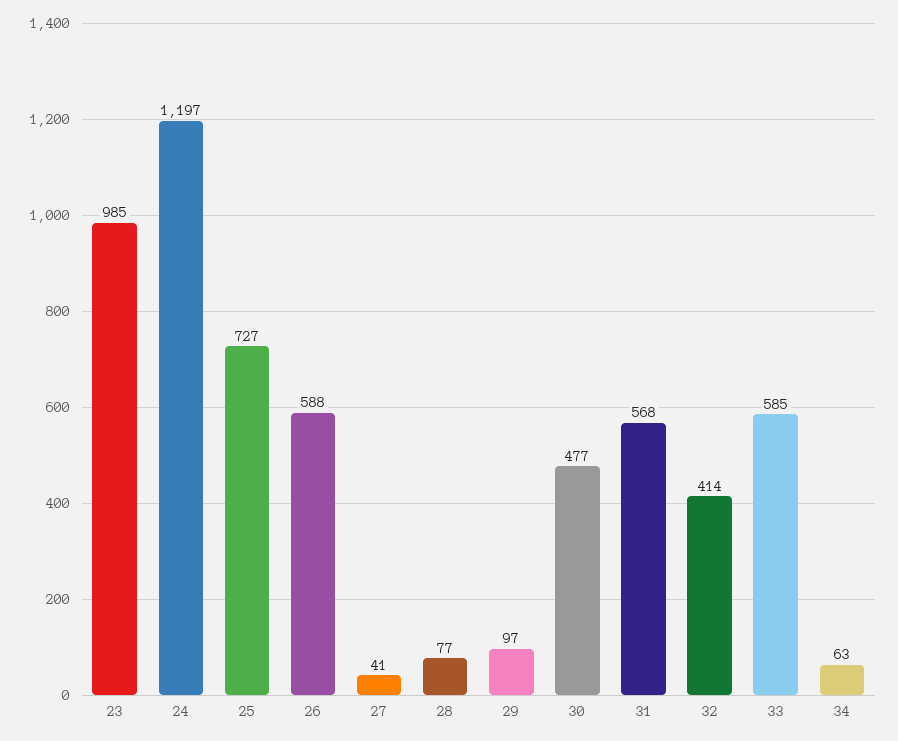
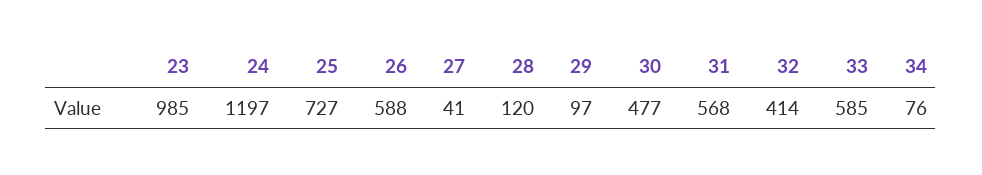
28: 77 -> 120
34: 63 -> 76

